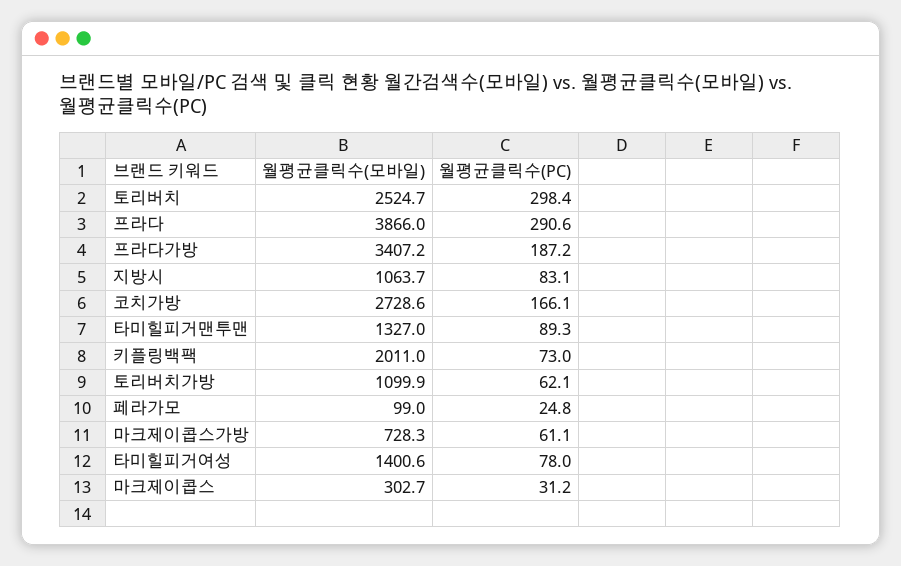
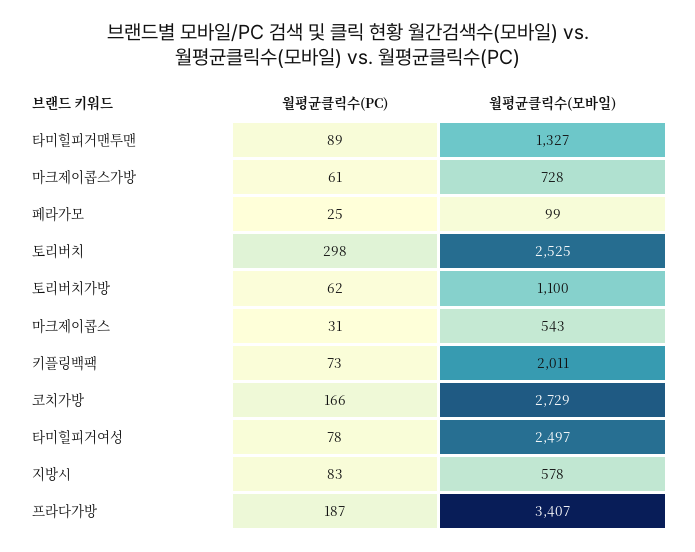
월평균클릭수(모바일), 프라다: 3866 -> none
월평균클릭수(PC), 프라다: 290.6 -> none
월평균클릭수(모바일), 지방시: 1063.7 -> 578
월평균클릭수(모바일), 타미힐피거여성: 1400.6 -> 2497
월평균클릭수(모바일), 마크제이콥스: 302.7 -> 543

